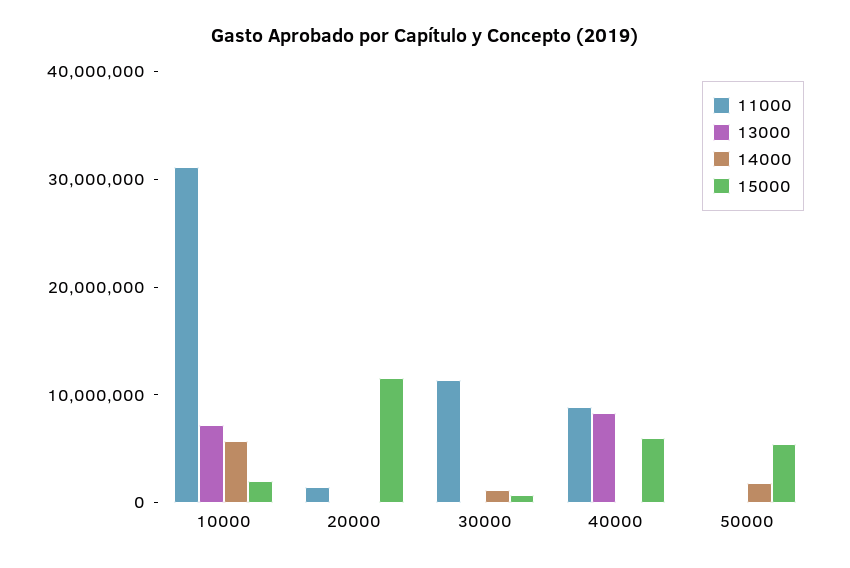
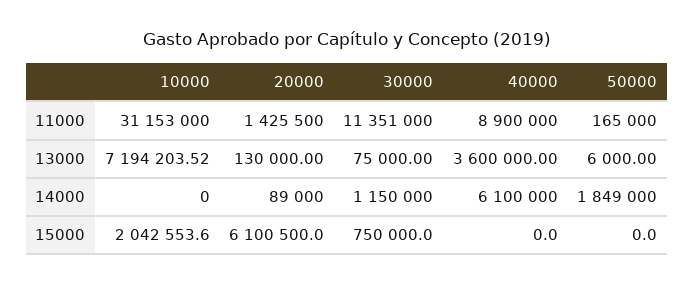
14000, 10000: 6000000 -> 0
15000, 20000: 12000000 -> 6100500
13000, 40000: 8000000 -> 3600000
14000, 40000: 0 -> 6100000
15000, 40000: 6000000 -> 0
15000, 50000: 6000000 -> 0

